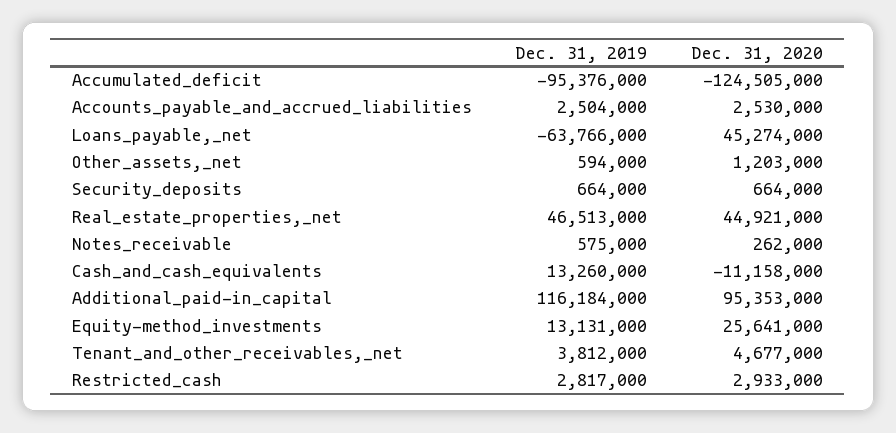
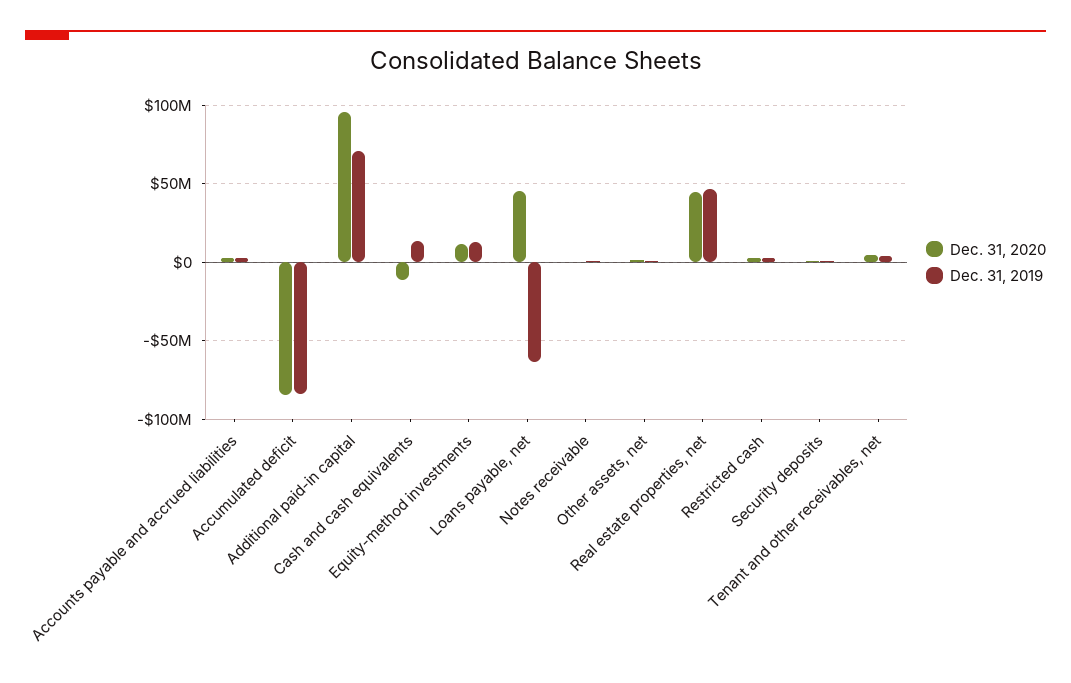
Dec. 31, 2019, Accumulated_deficit: -95376000 -> -85000000
Dec. 31, 2020, Accumulated_deficit: -124505000 -> -85000000
Dec. 31, 2019, Additional_paid-in_capital: 116184000 -> 70000000
Dec. 31, 2020, Equity-method_investments: 25641000 -> 10000000

